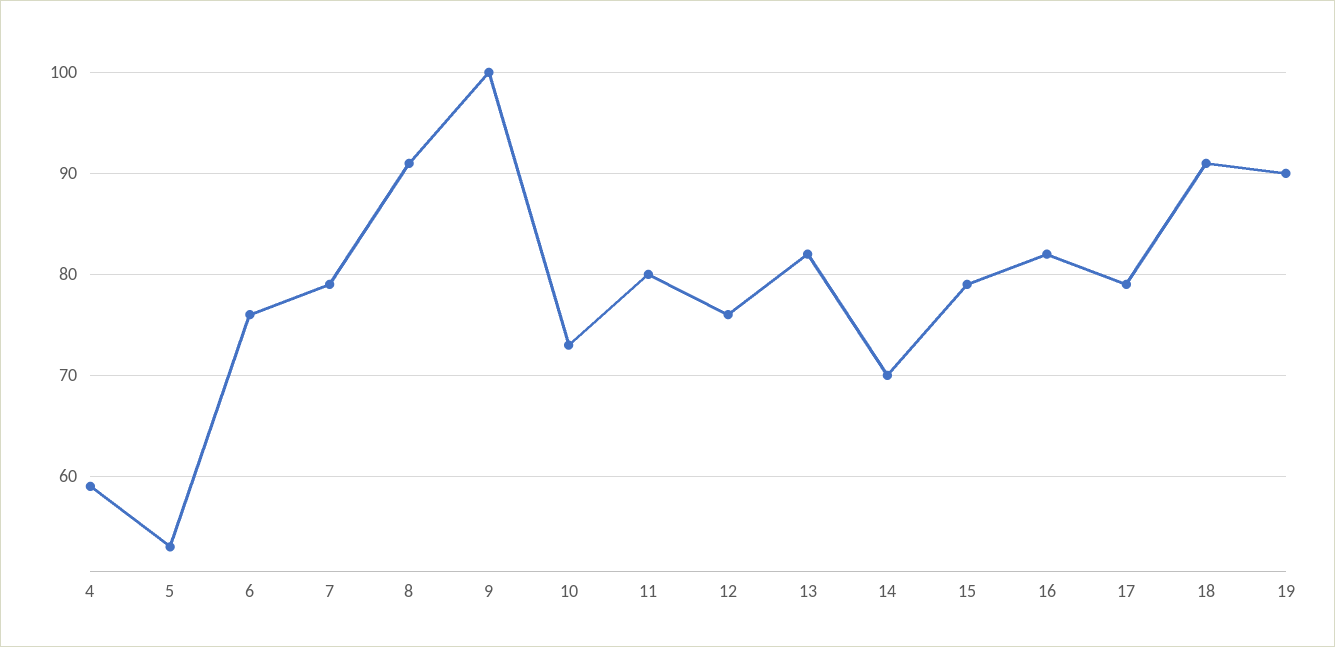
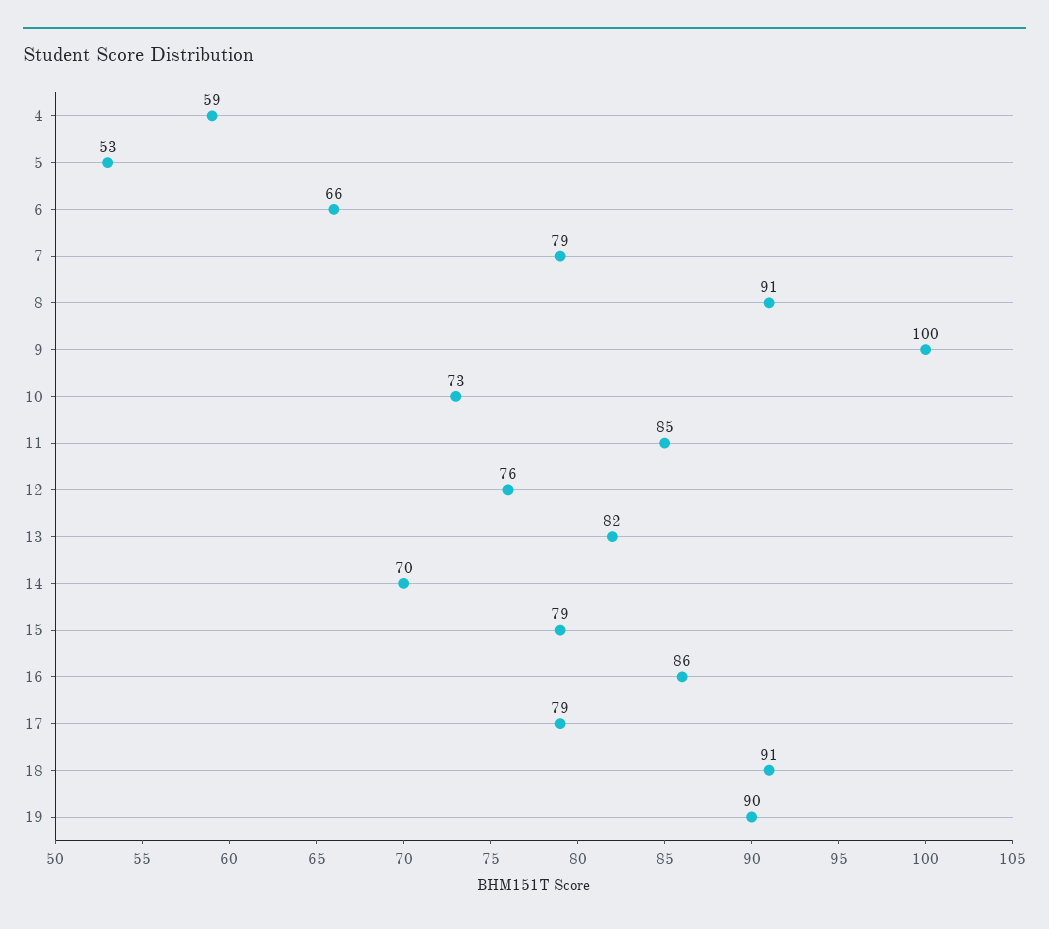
6: 76 -> 66
11: 80 -> 85
16: 82 -> 86

